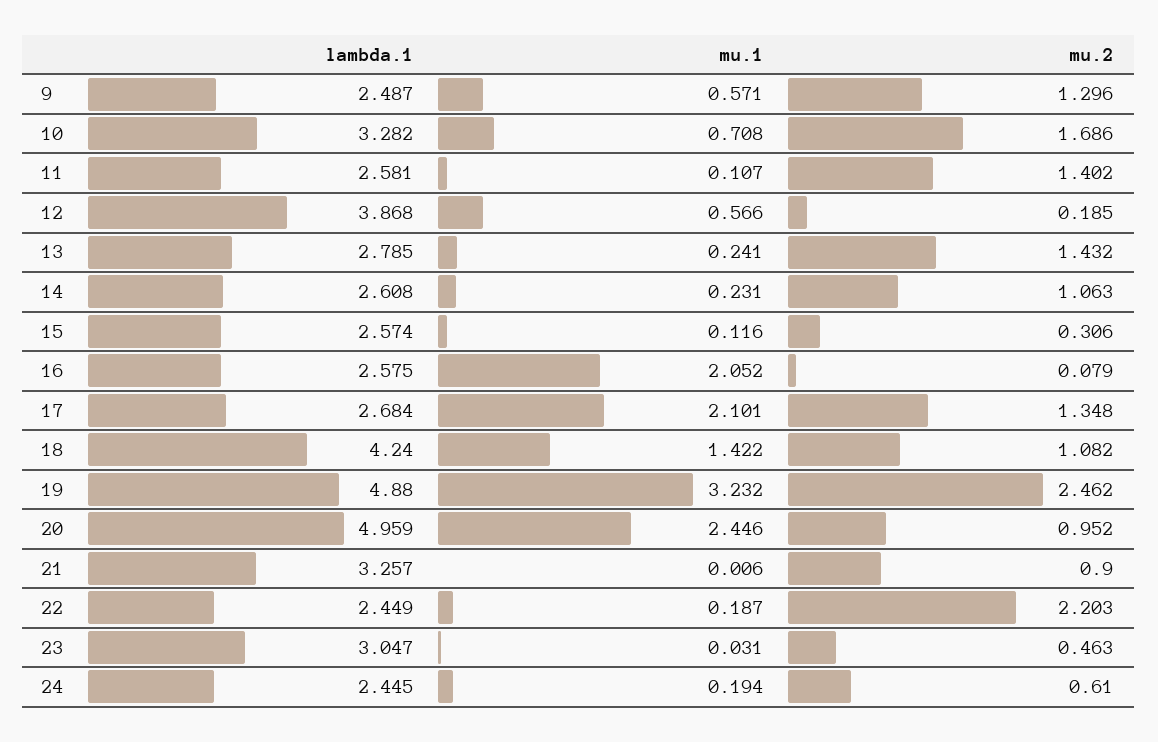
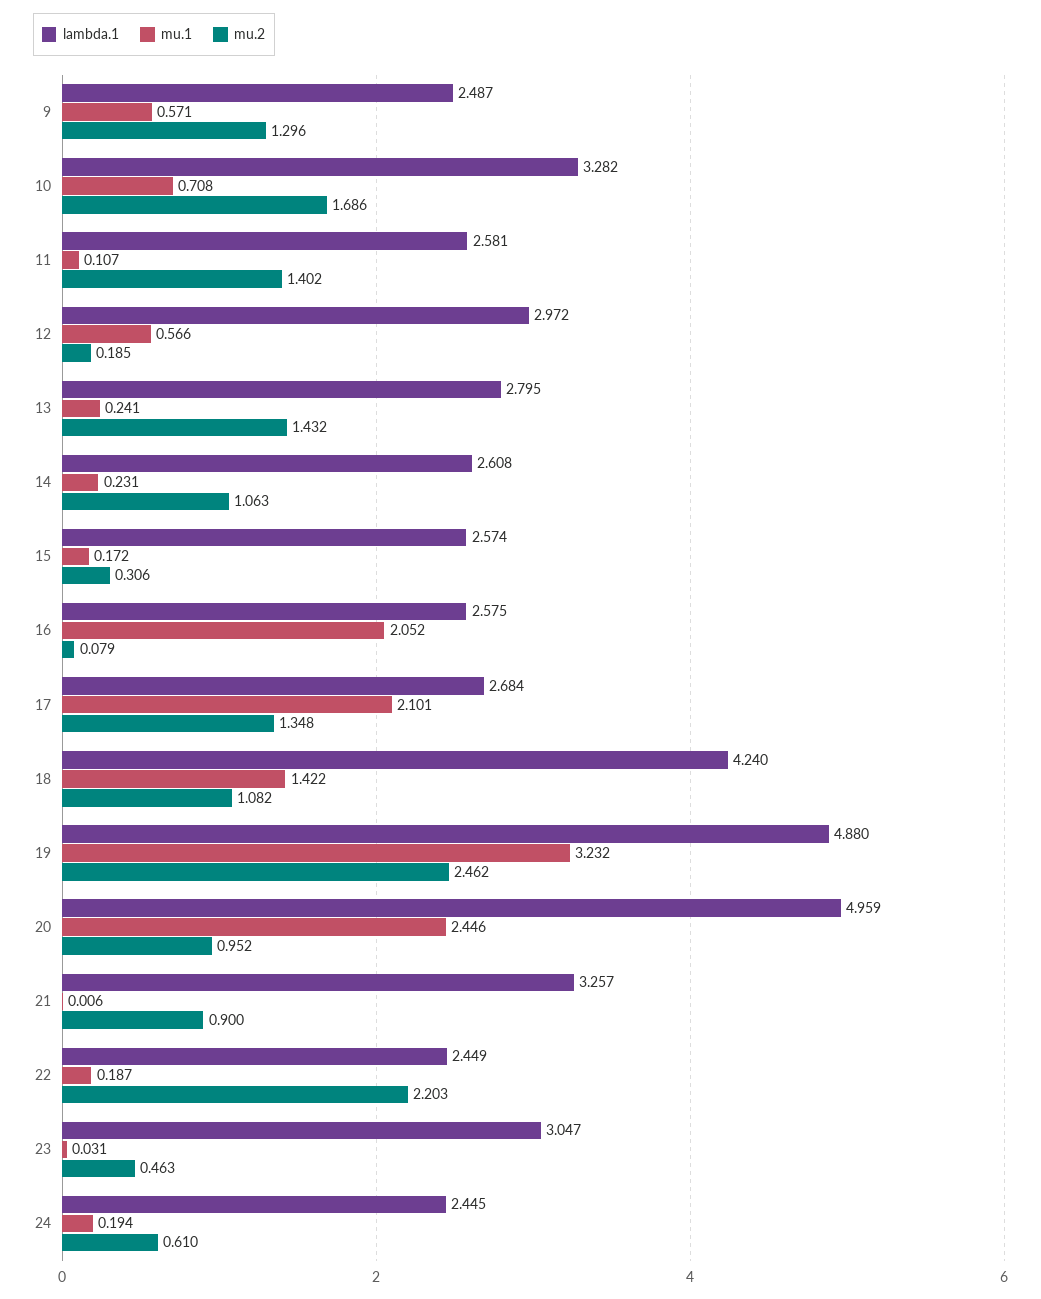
lambda.1, 12: 3.868 -> 2.972
lambda.1, 13: 2.785 -> 2.795
mu.1, 15: 0.116 -> 0.172

